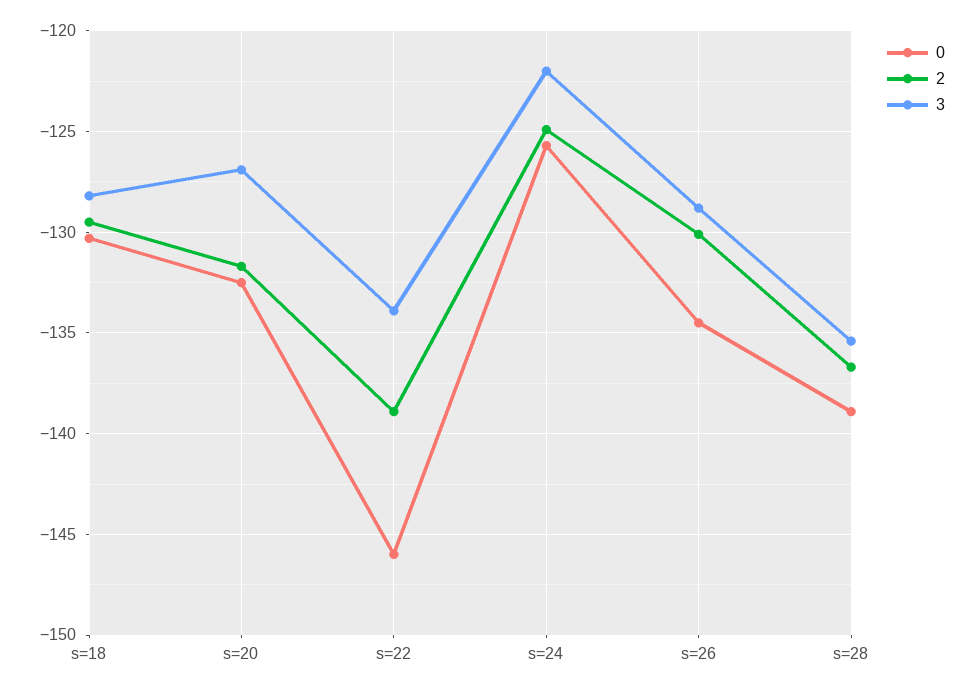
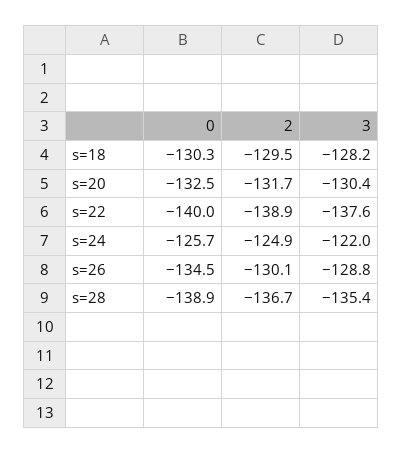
3, s=20: -127 -> -130.4
0, s=22: -146 -> -140
3, s=22: -134 -> -137.6

